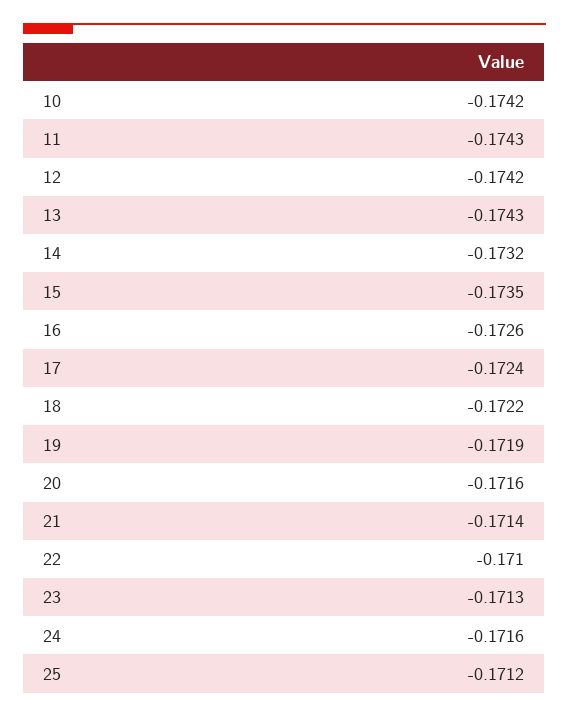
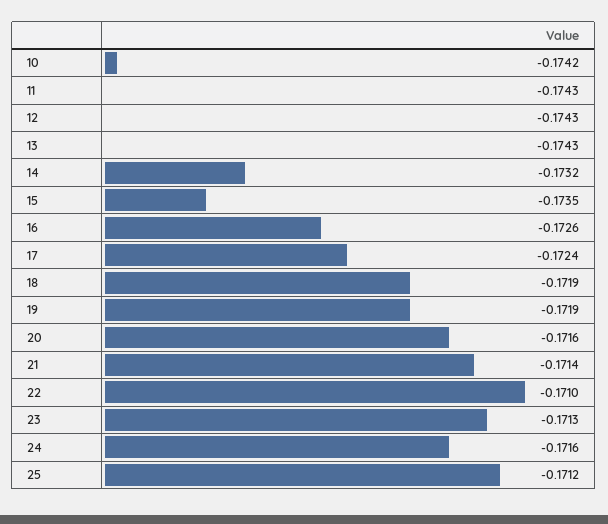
12: -0.1742 -> -0.1743
18: -0.1722 -> -0.1719

